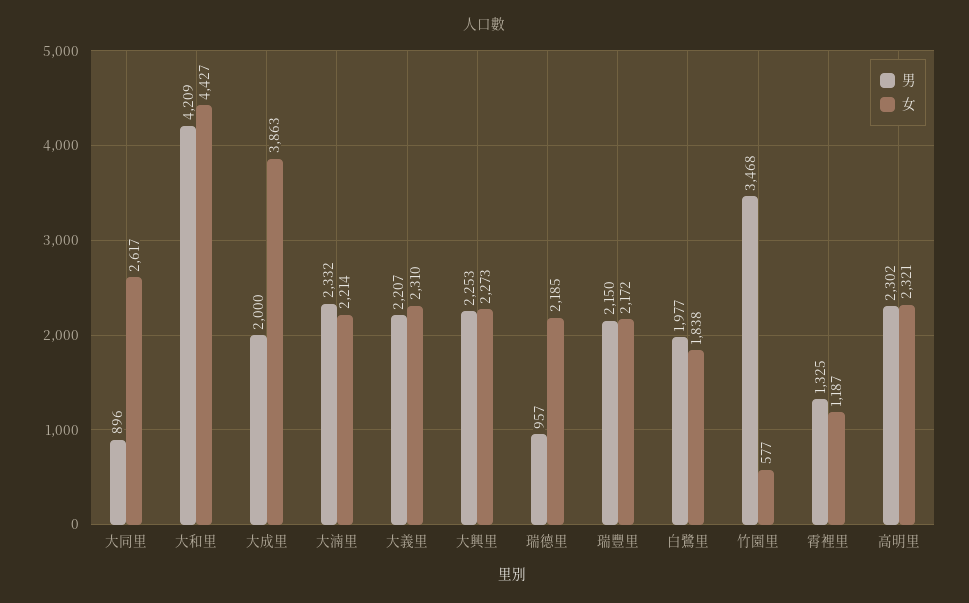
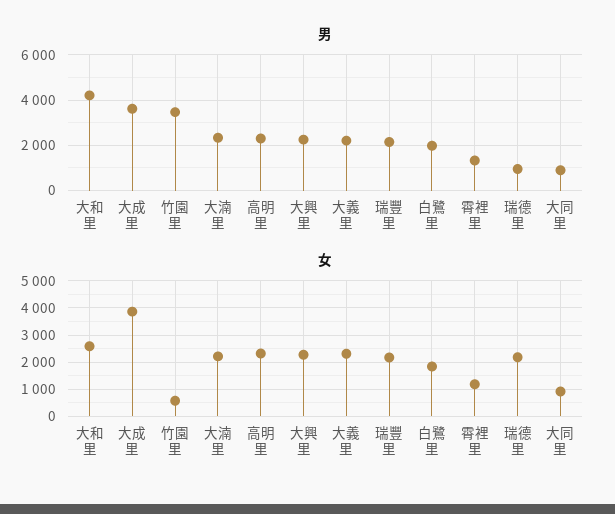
女, 大同里: 2617 -> 1000
女, 大和里: 4427 -> 2500
男, 大成里: 2000 -> 3500

